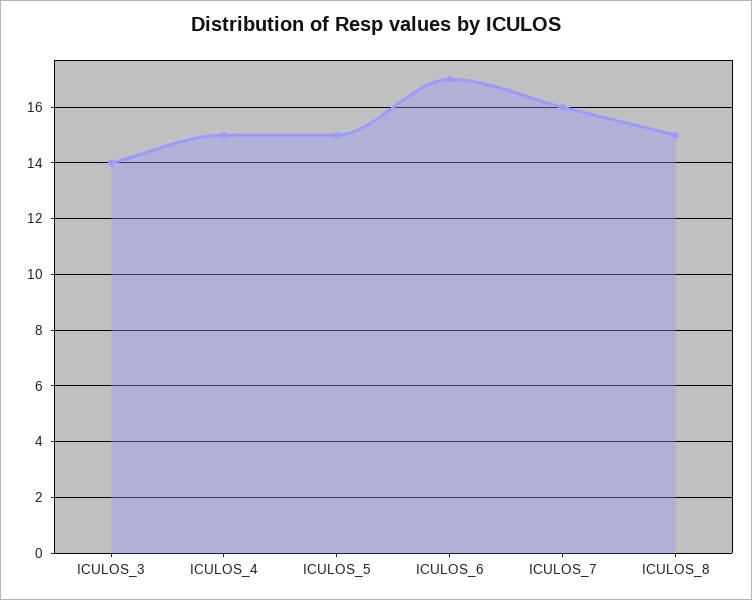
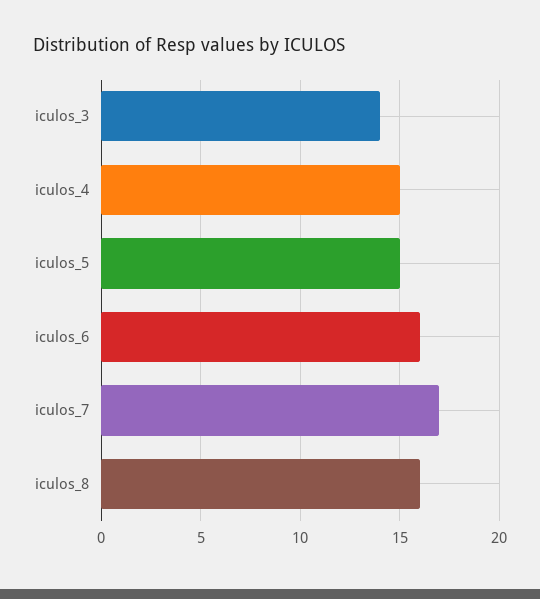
ICULOS_6: 17 -> 16
ICULOS_7: 16 -> 17
ICULOS_8: 15 -> 16

